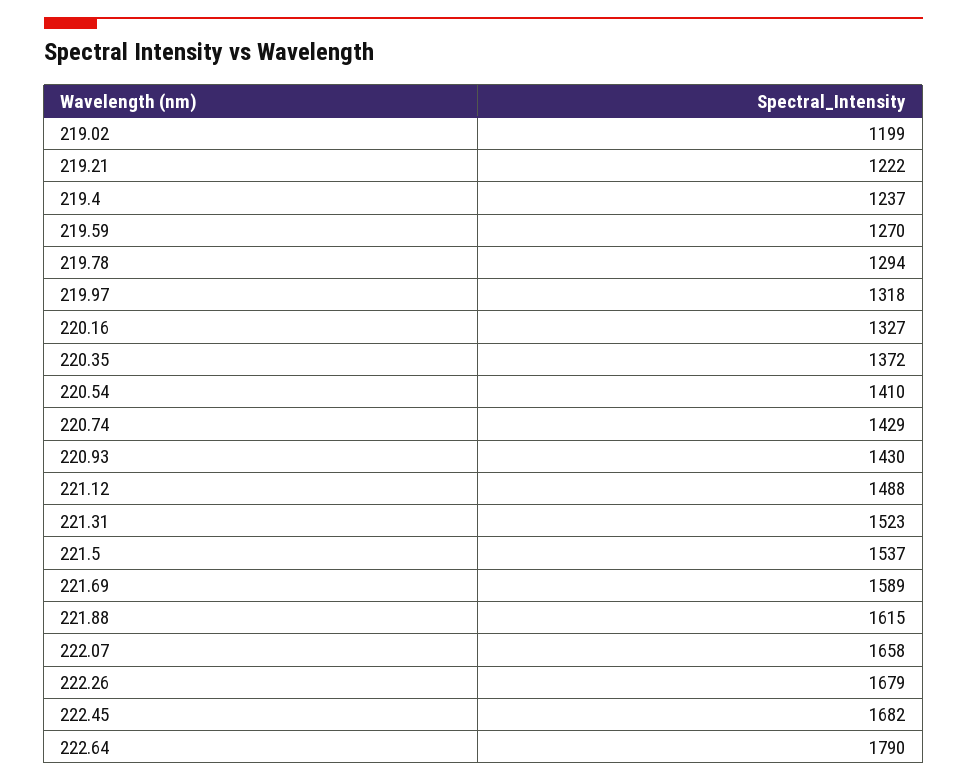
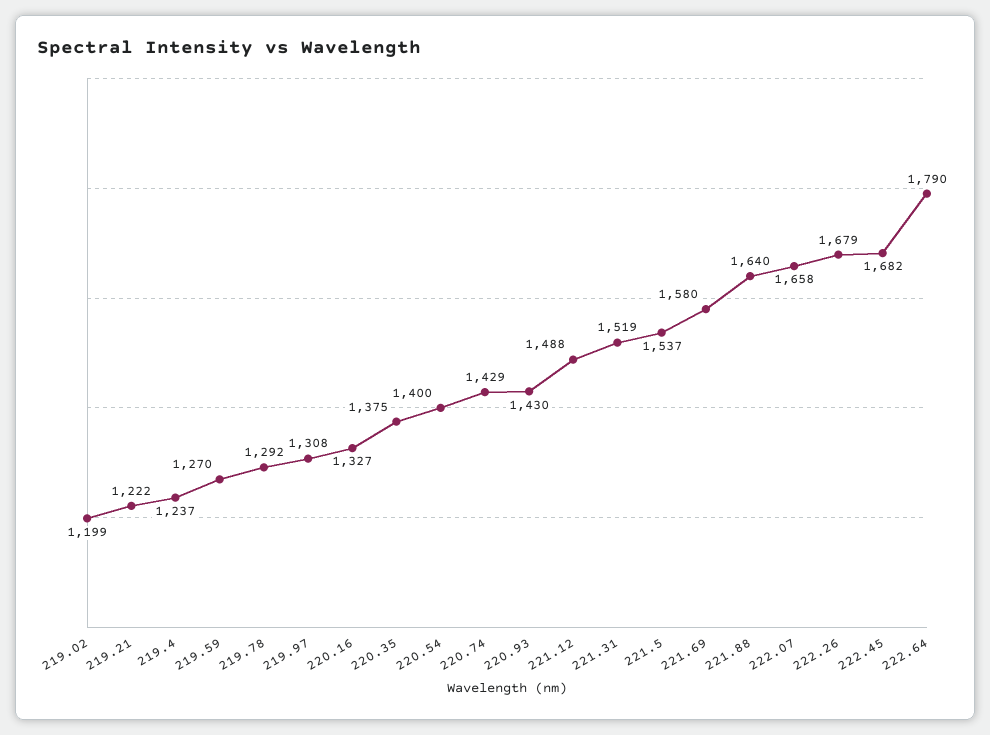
219.78: 1294 -> 1292
219.97: 1318 -> 1308
220.35: 1372 -> 1375
220.54: 1410 -> 1400
221.31: 1523 -> 1519
221.69: 1589 -> 1580
221.88: 1615 -> 1640

